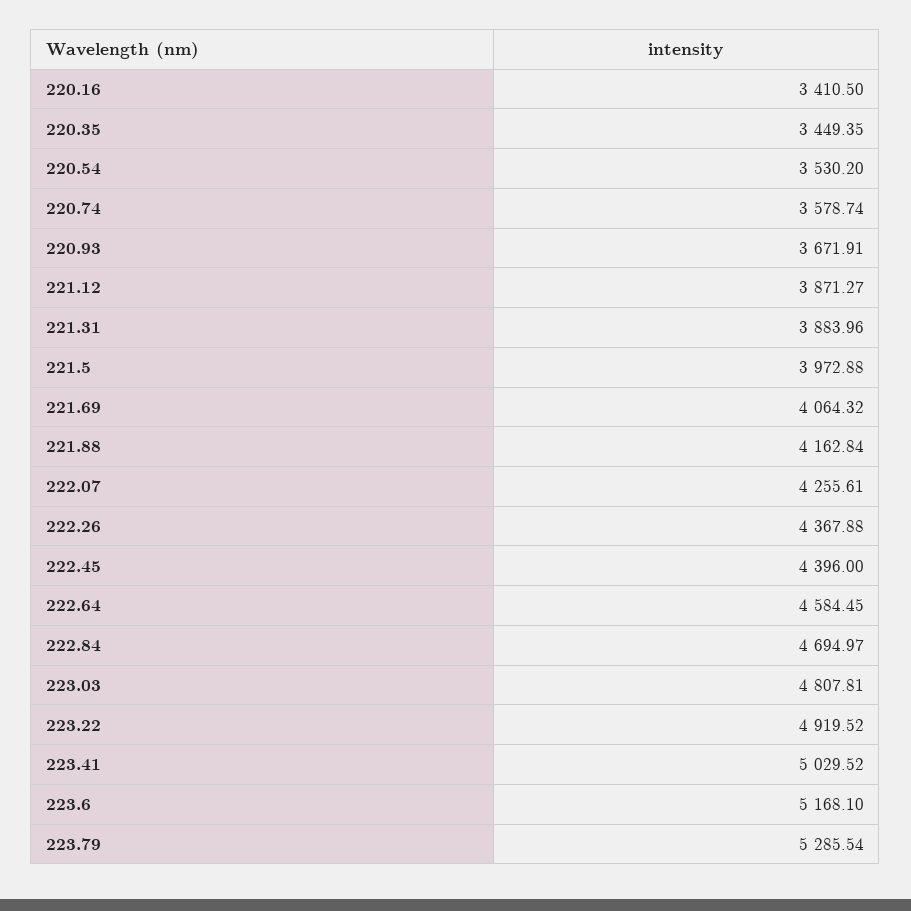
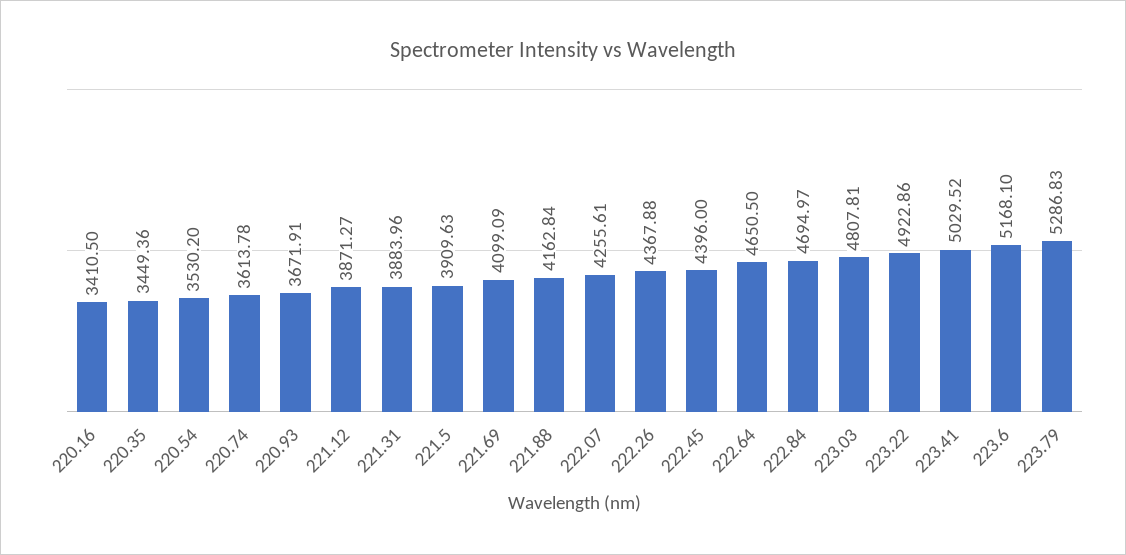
220.35: 3449.35 -> 3449.36
220.74: 3578.74 -> 3613.78
221.5: 3972.88 -> 3909.63
221.69: 4064.32 -> 4099.09
222.64: 4584.45 -> 4650.5
223.22: 4919.52 -> 4922.86
223.79: 5285.54 -> 5286.83

